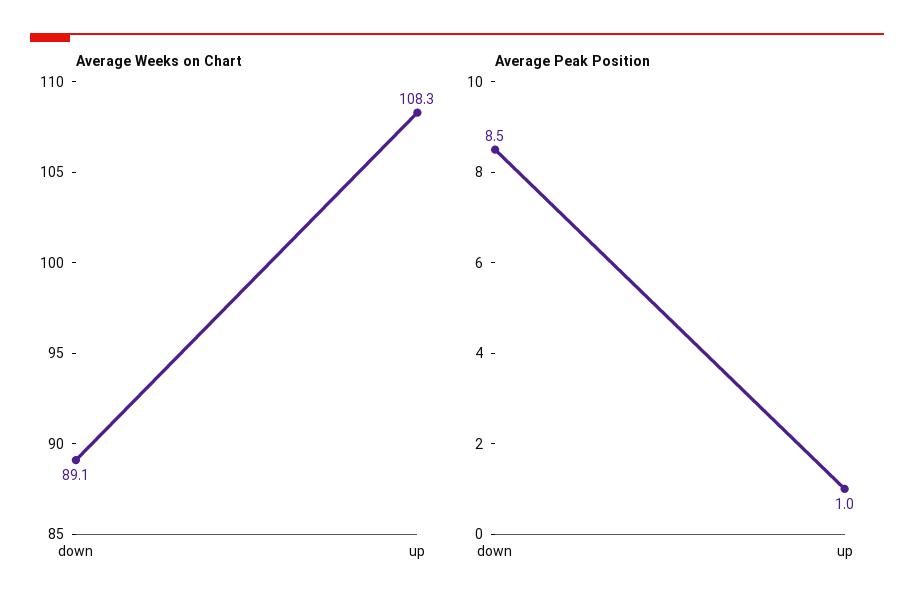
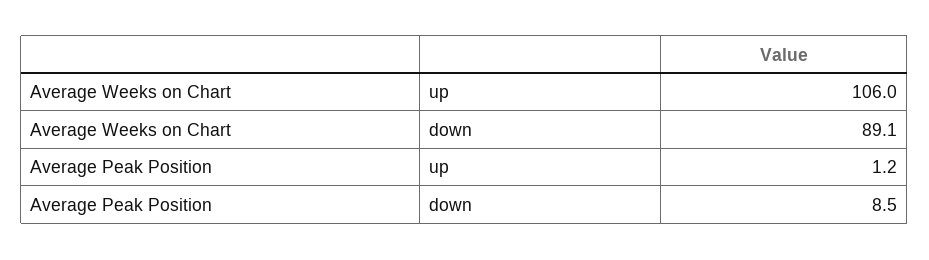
Average Weeks on Chart, up: 108.3 -> 106
Average Peak Position, up: 1 -> 1.2

